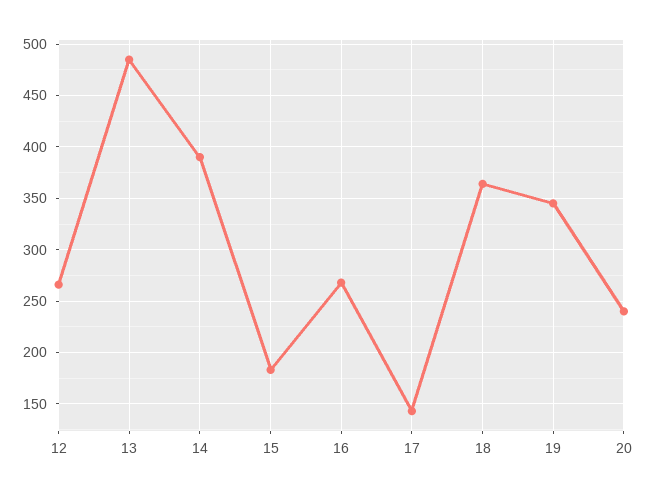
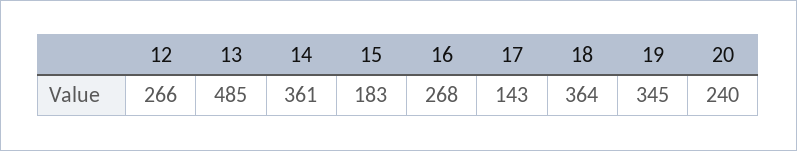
14: 390 -> 361

